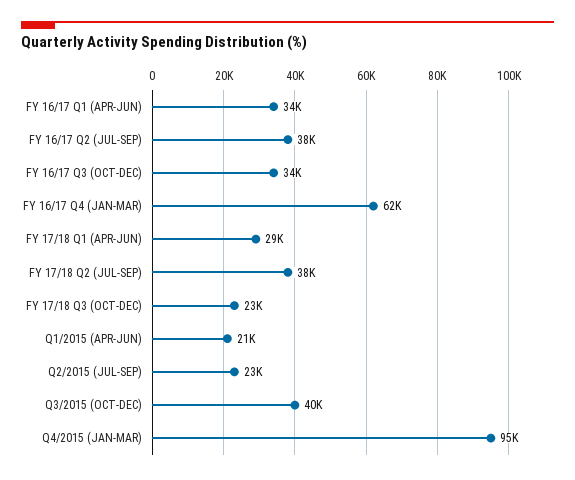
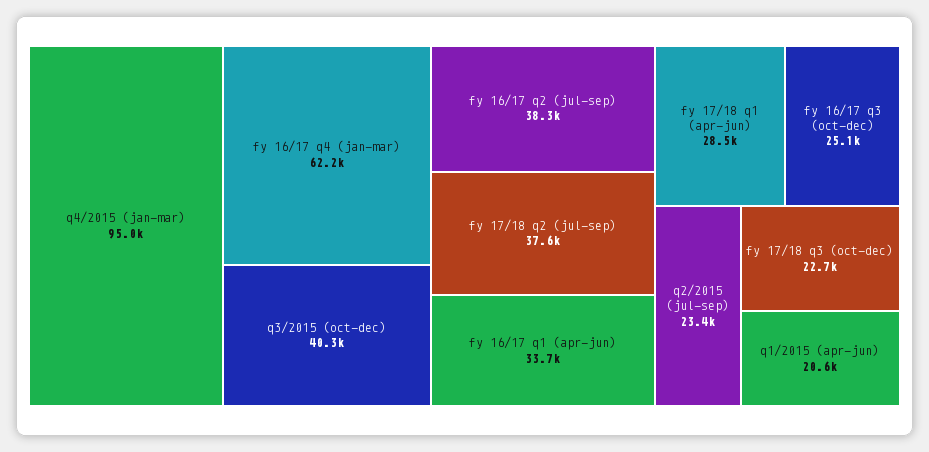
FY 16/17 Q3 (OCT-DEC): 34000 -> 25100

